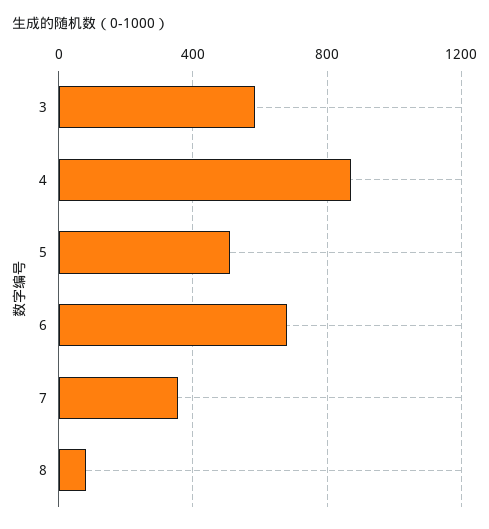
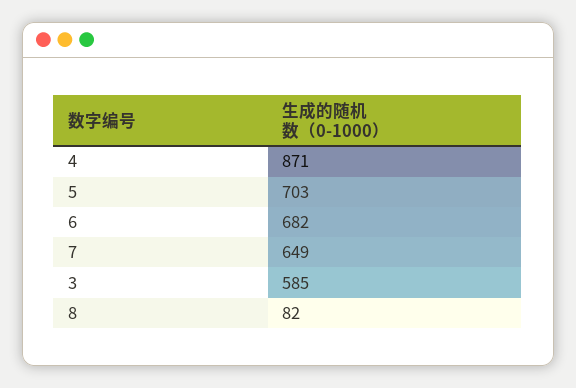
5: 500 -> 703
7: 350 -> 649

